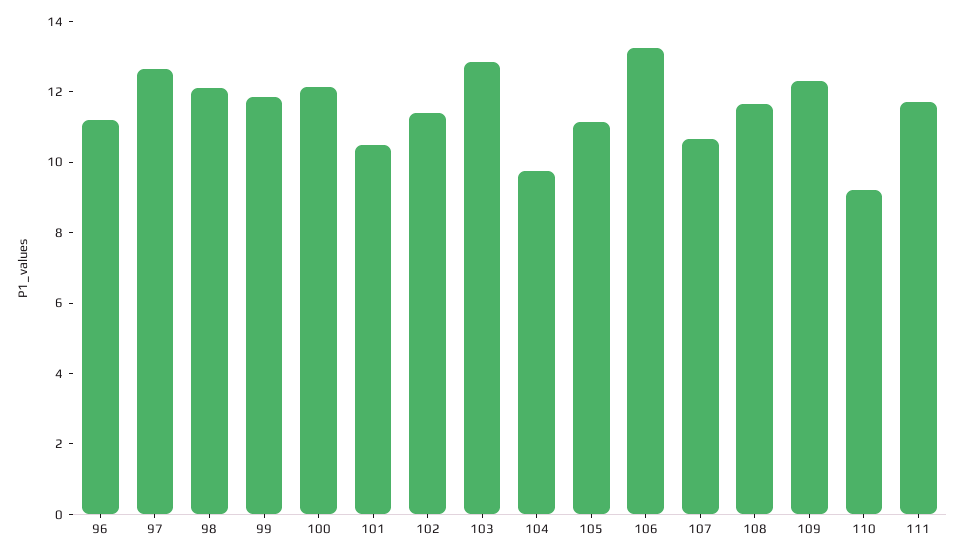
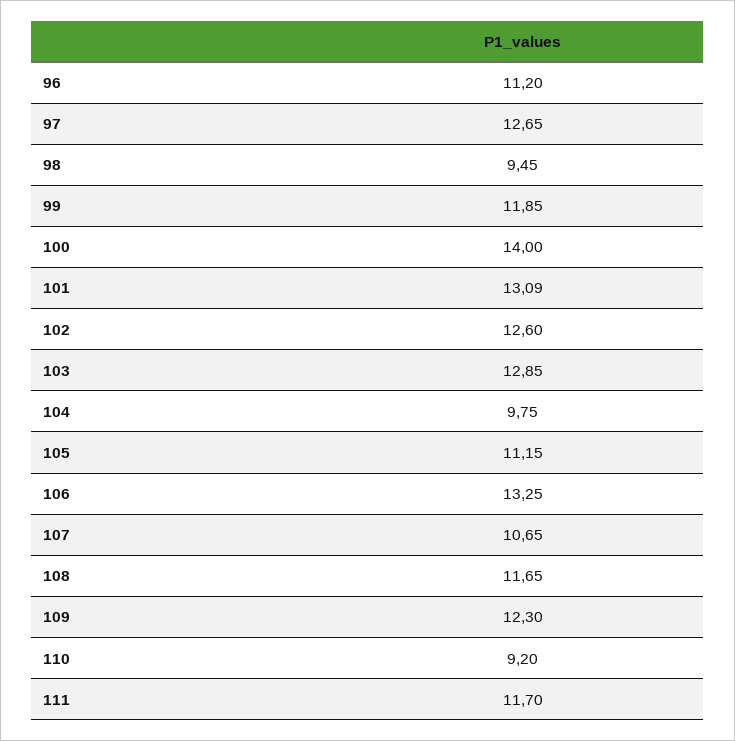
98: 12 -> 9.45
100: 12 -> 14
101: 10.5 -> 13.09
102: 11.5 -> 12.6

